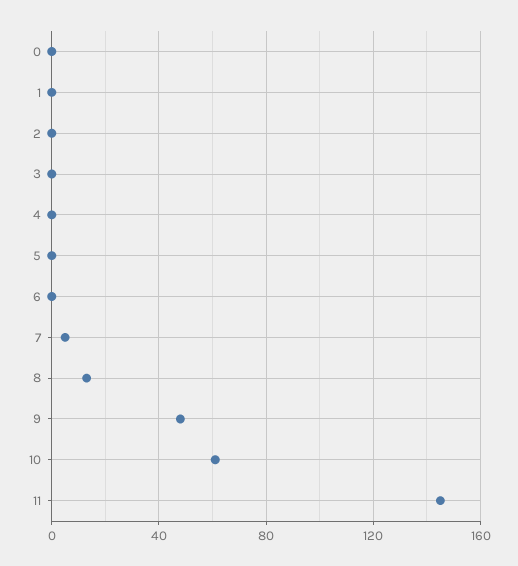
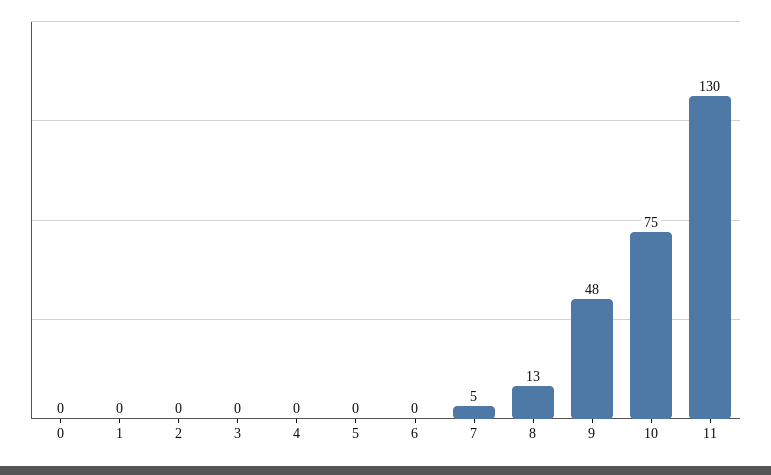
10: 60 -> 75
11: 145 -> 130

